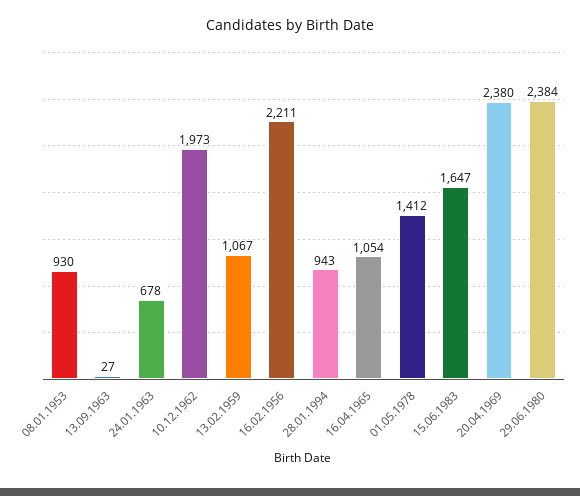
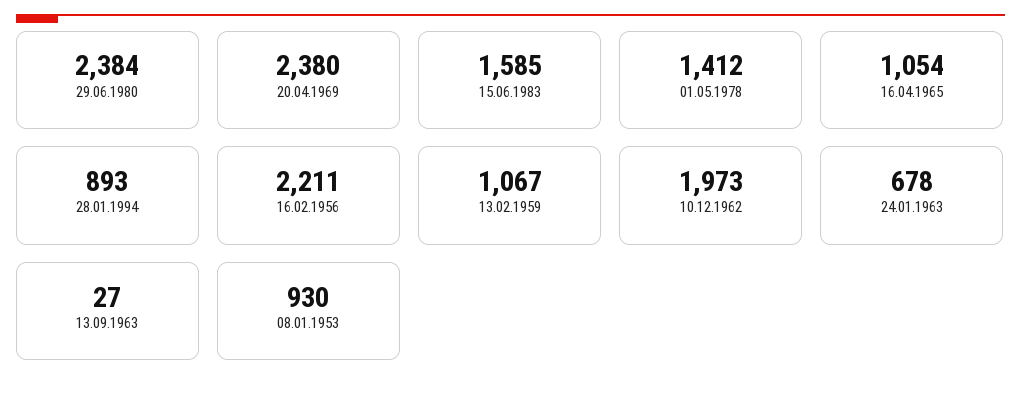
28.01.1994: 943 -> 893
15.06.1983: 1647 -> 1585

